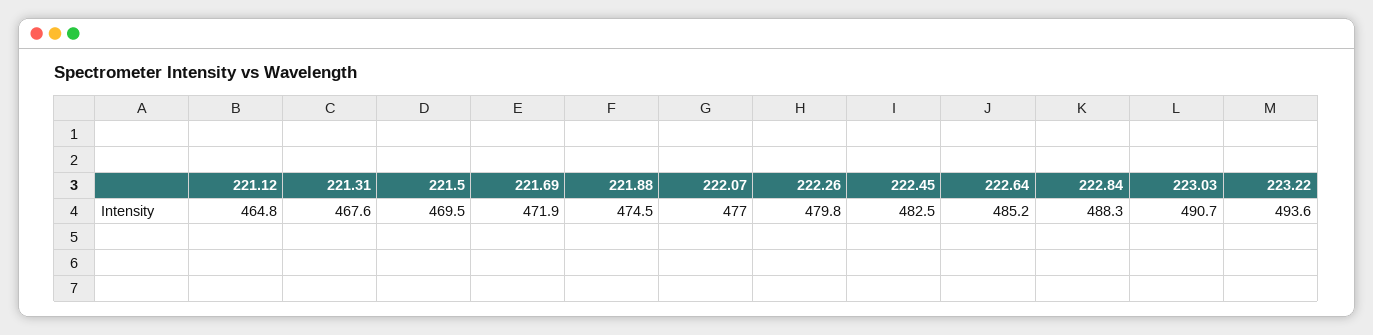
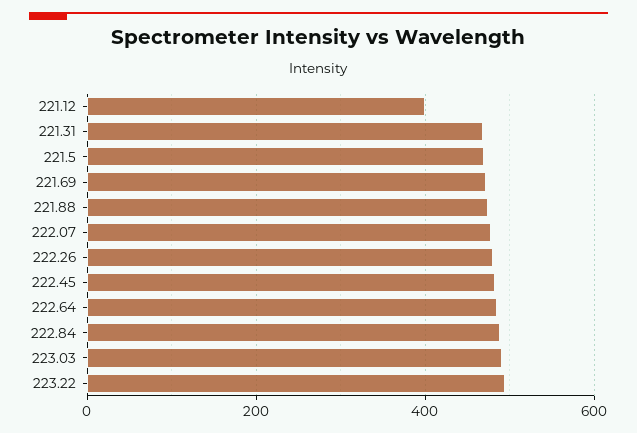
221.12: 464.8 -> 400

